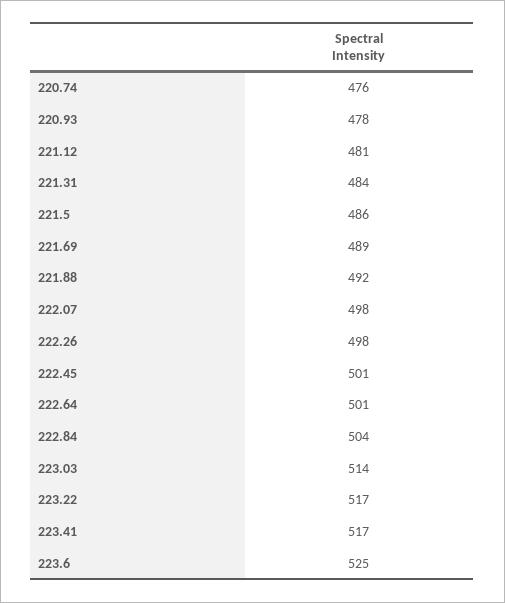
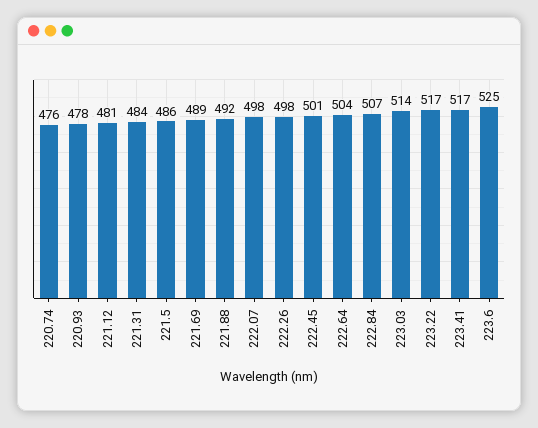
222.64: 501 -> 504
222.84: 504 -> 507

